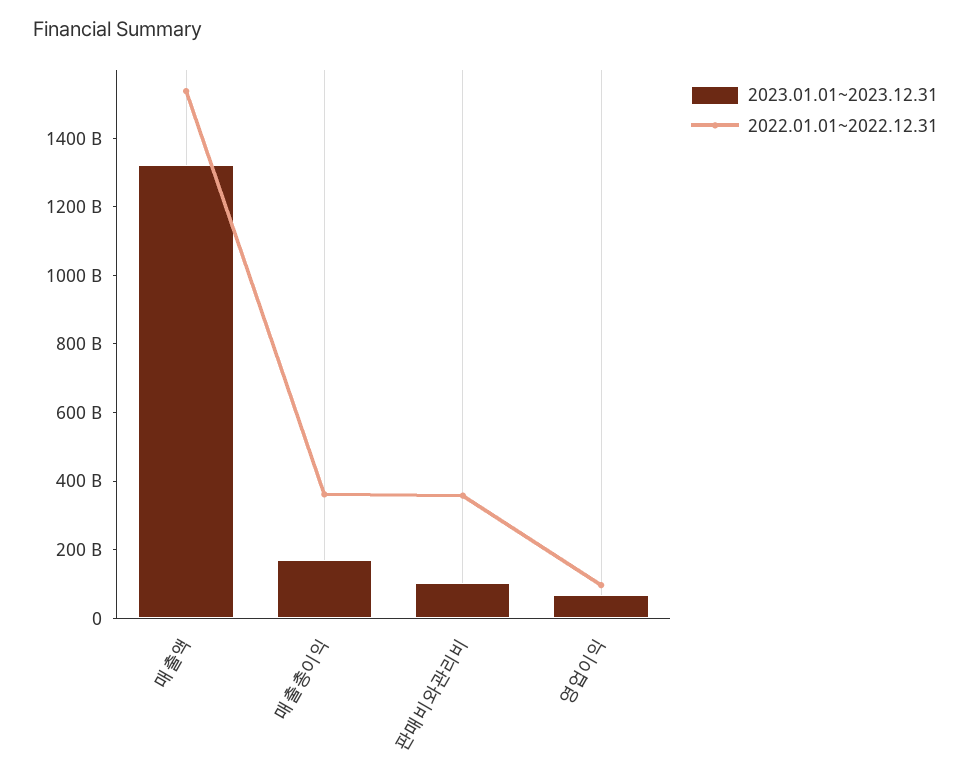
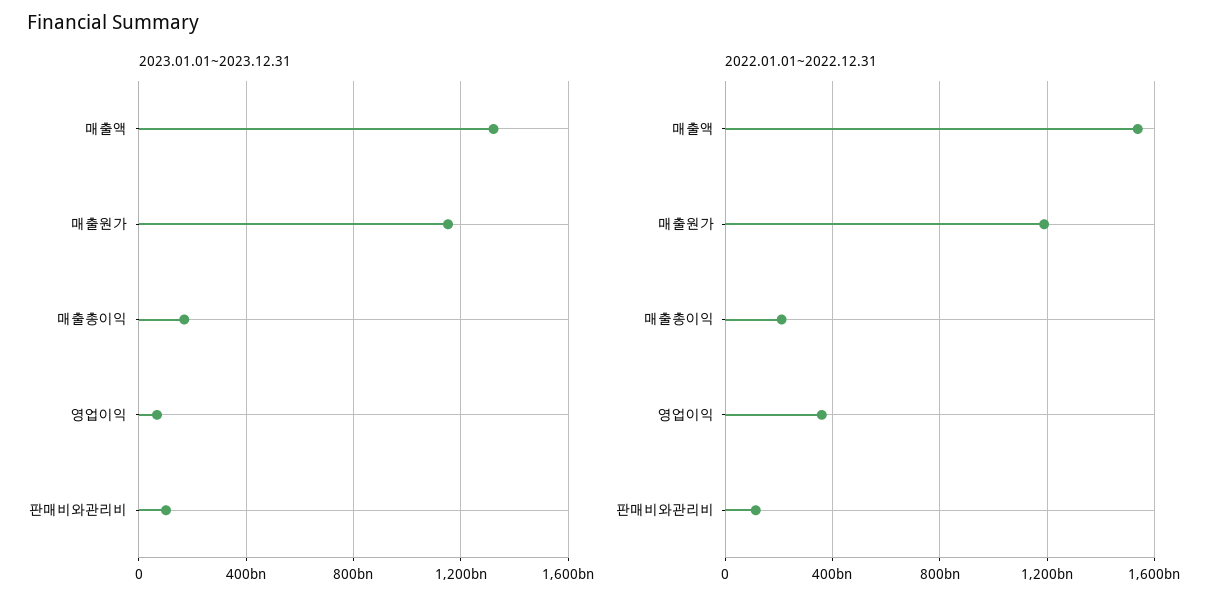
2022.01.01~2022.12.31, 매출총이익: 350000000000 -> 200000000000
2022.01.01~2022.12.31, 판매비와관리비: 350000000000 -> 100000000000
2022.01.01~2022.12.31, 영업이익: 100000000000 -> 350000000000
2023.01.01~2023.12.31, 매출원가: none -> 1150000000000
2022.01.01~2022.12.31, 매출원가: none -> 1200000000000

